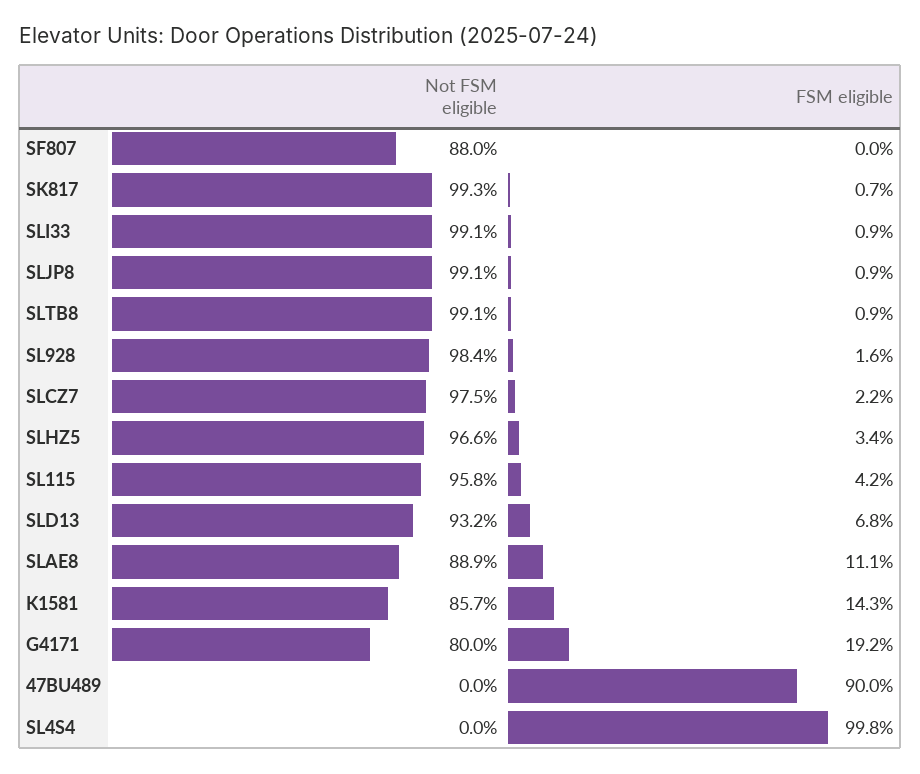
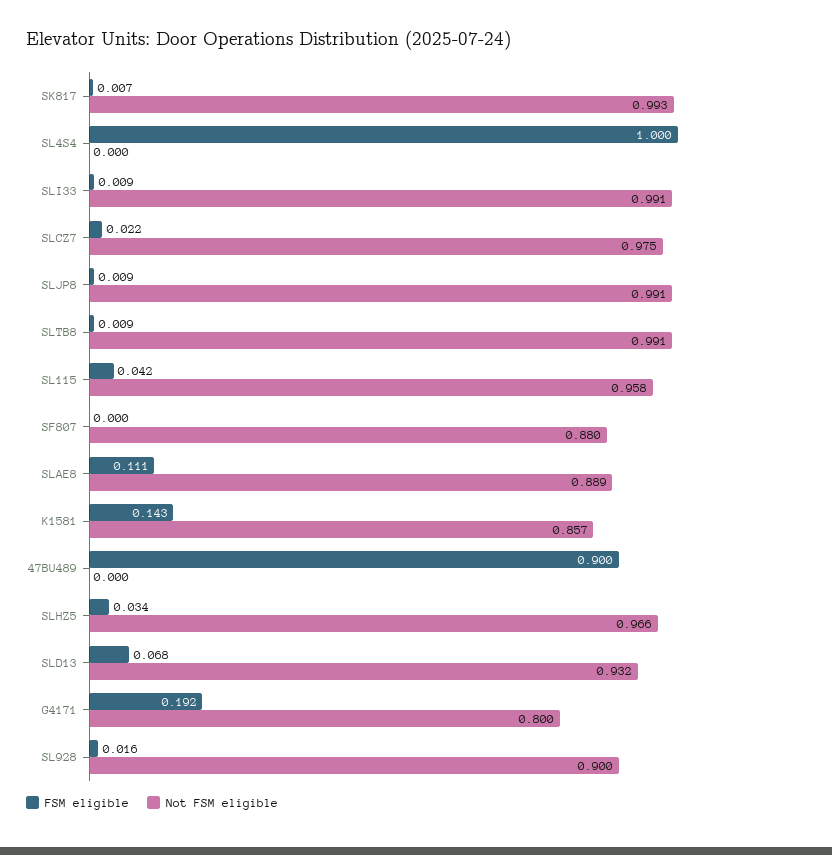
Not FSM eligible, SL928: 0.984 -> 0.9
FSM eligible, SL4S4: 0.998 -> 1

